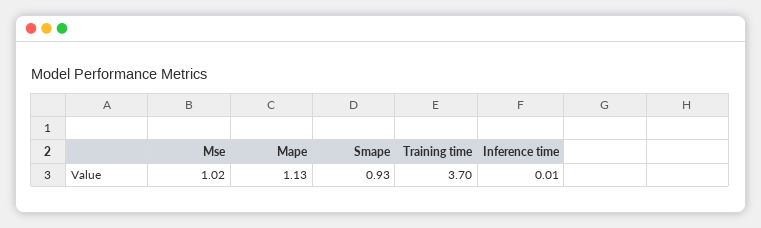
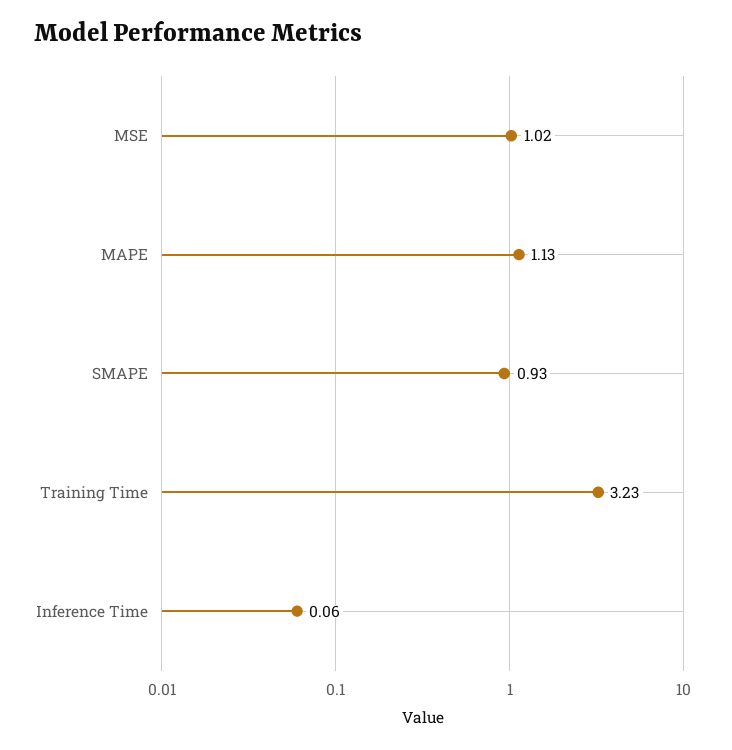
Training time: 3.7 -> 3.23
Inference time: 0.01 -> 0.06

